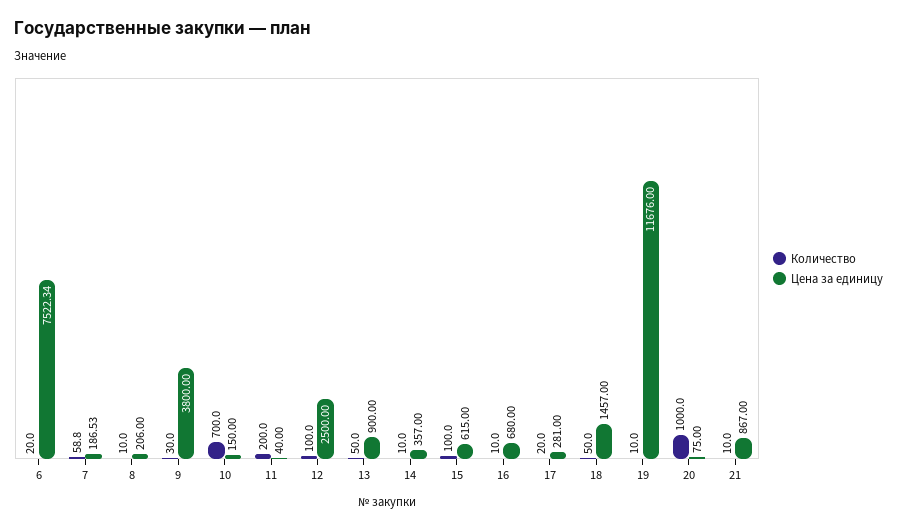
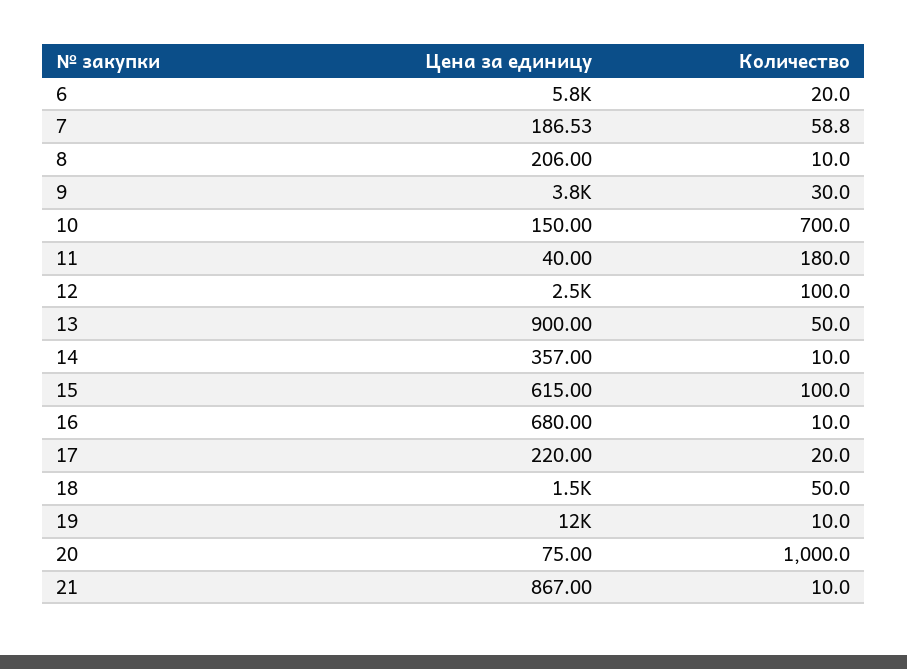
Цена за единицу, 6: 7522.34 -> 5800
Количество, 11: 200 -> 180
Цена за единицу, 17: 281 -> 220

